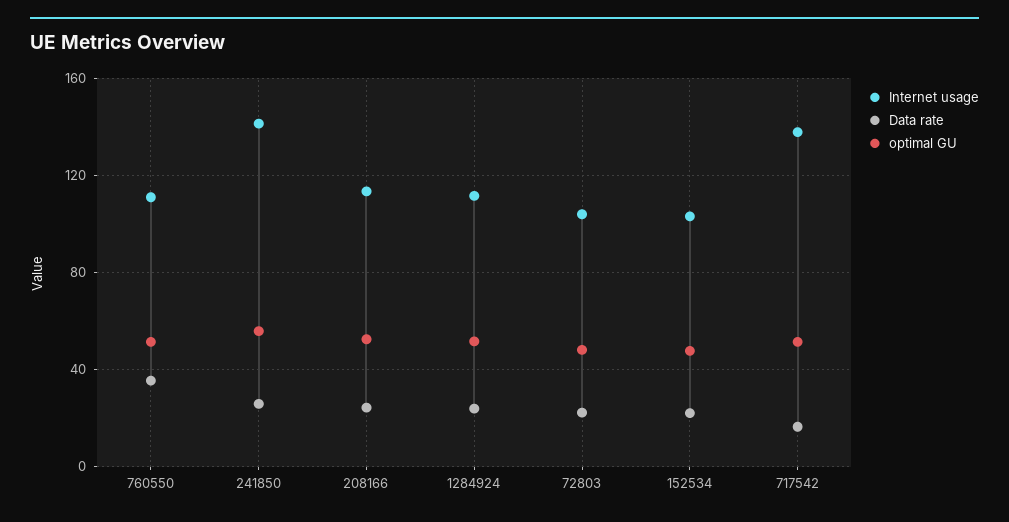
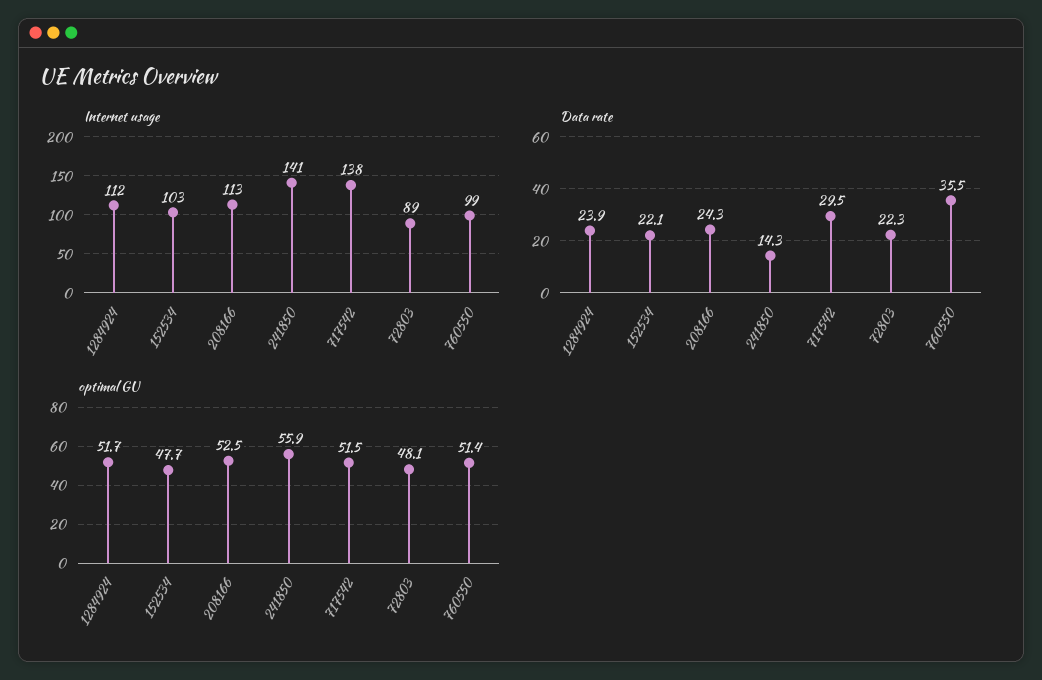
Internet usage, 760550: 110 -> 99
Data rate, 241850: 25 -> 14.3
Internet usage, 72803: 105 -> 89
Data rate, 717542: 15 -> 29.5

